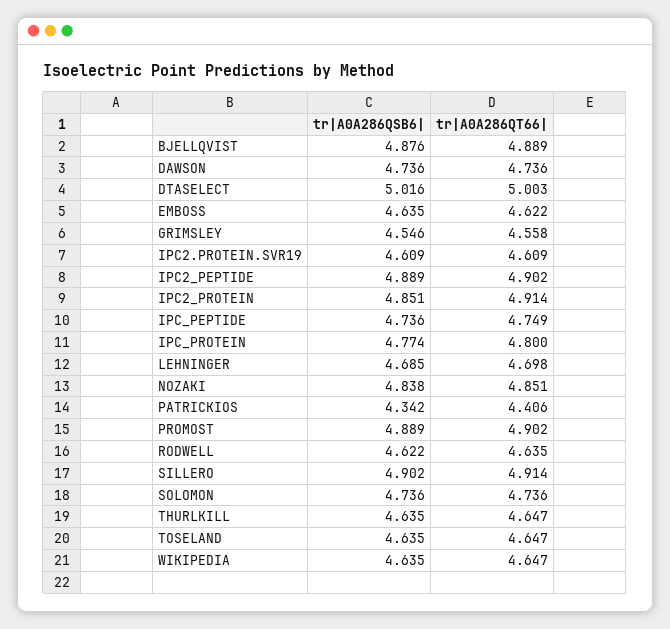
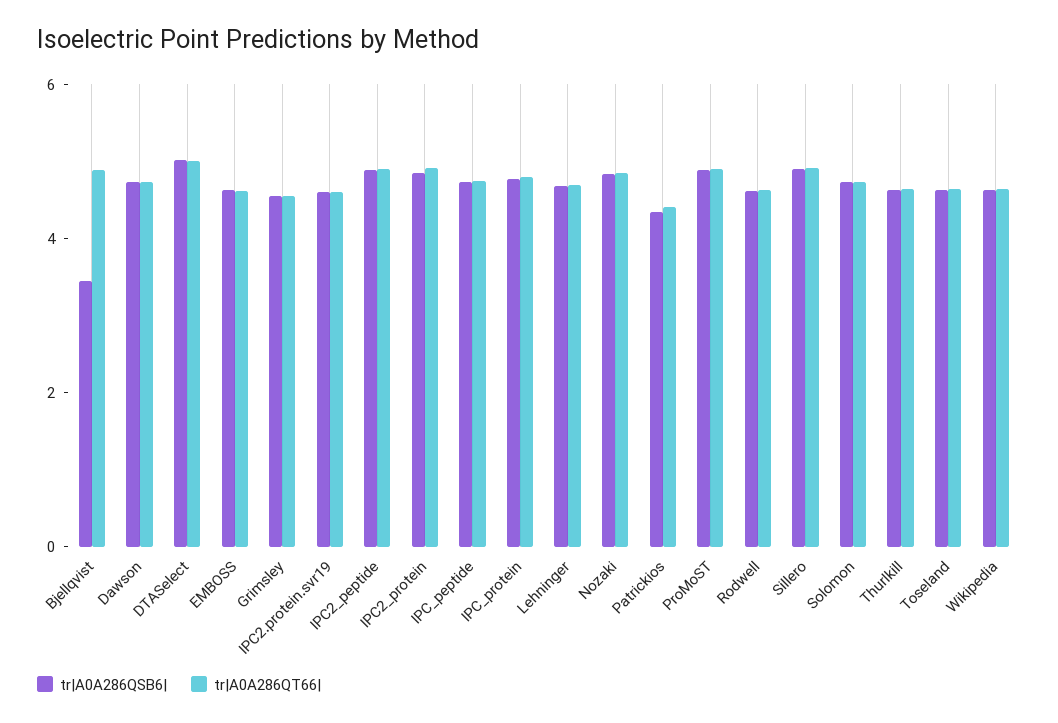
tr|A0A286QSB6|, BJELLQVIST: 4.876 -> 3.5

